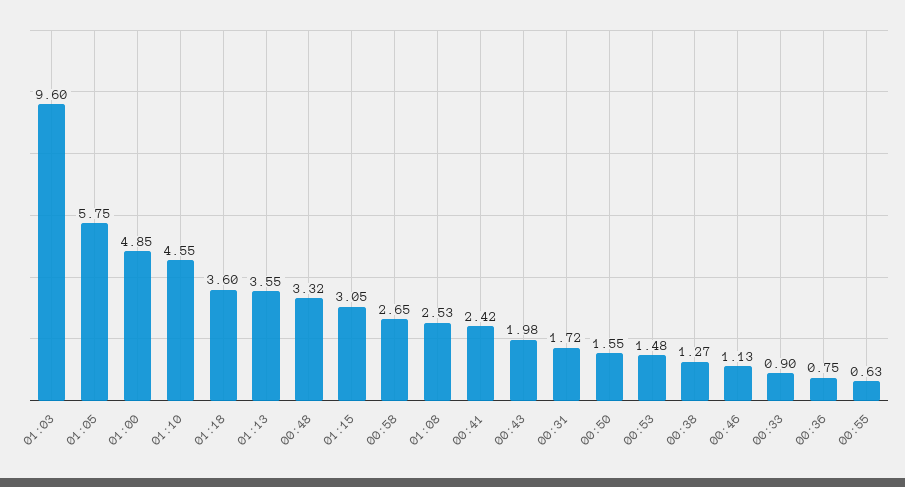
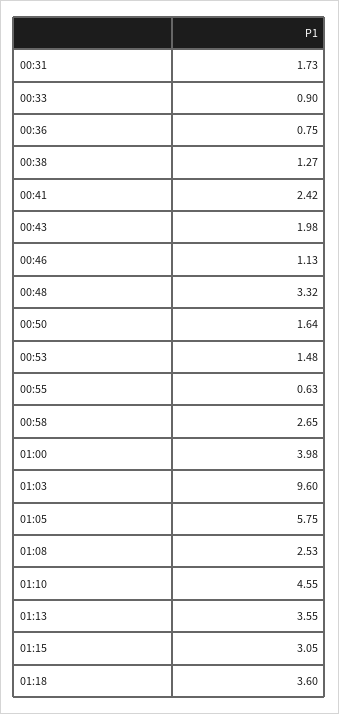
01:00: 4.85 -> 3.98
00:31: 1.72 -> 1.73
00:50: 1.55 -> 1.64

